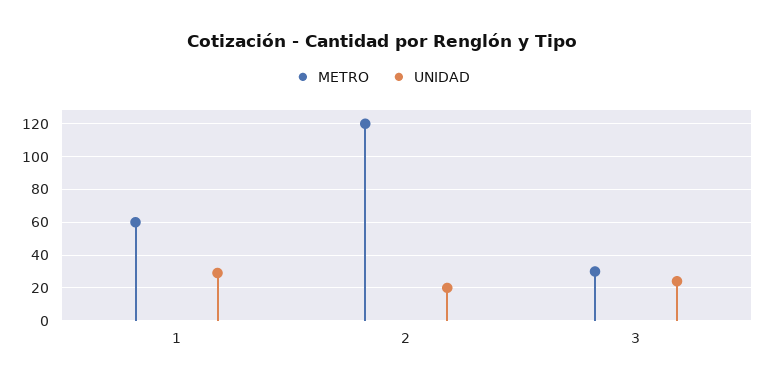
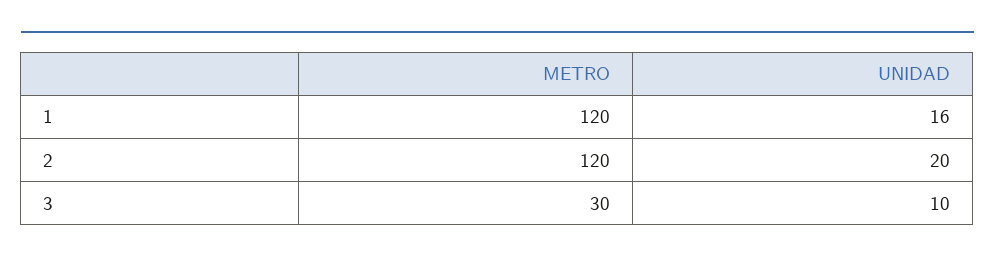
METRO, 1: 60 -> 120
UNIDAD, 1: 30 -> 16
UNIDAD, 3: 25 -> 10

